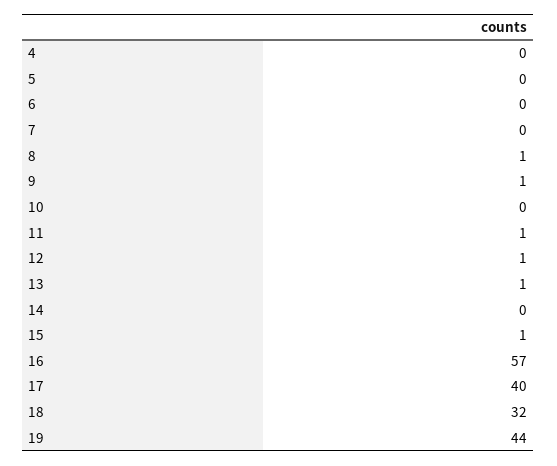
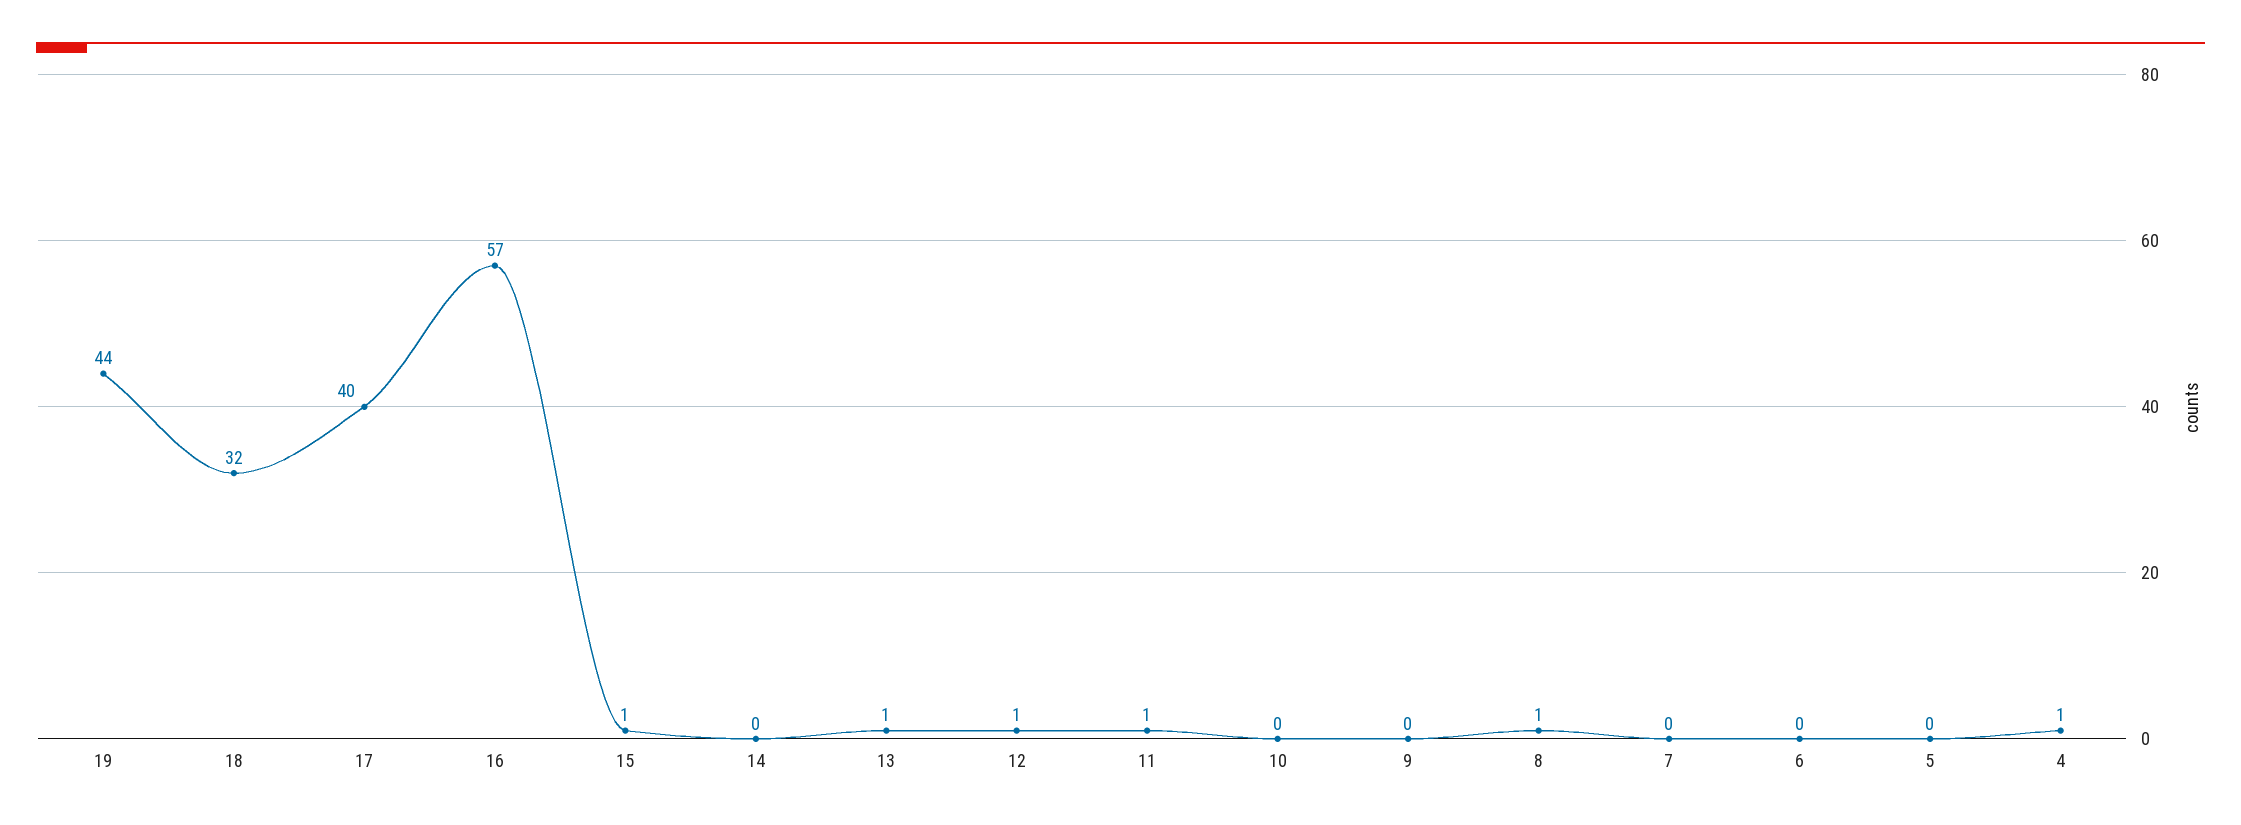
4: 0 -> 1
9: 1 -> 0

